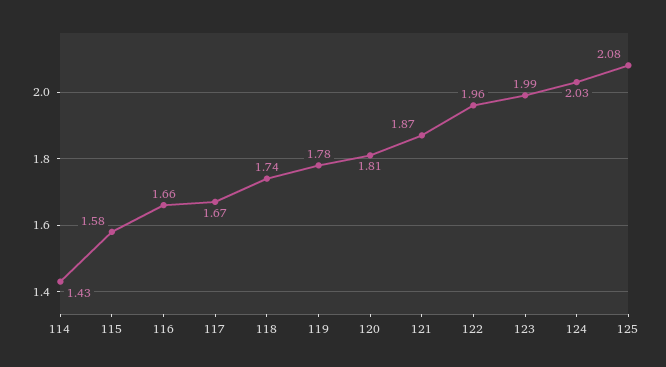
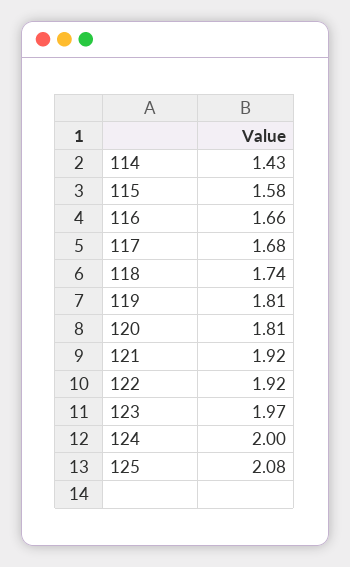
117: 1.67 -> 1.68
119: 1.78 -> 1.81
121: 1.87 -> 1.92
122: 1.96 -> 1.92
123: 1.99 -> 1.97
124: 2.03 -> 2

